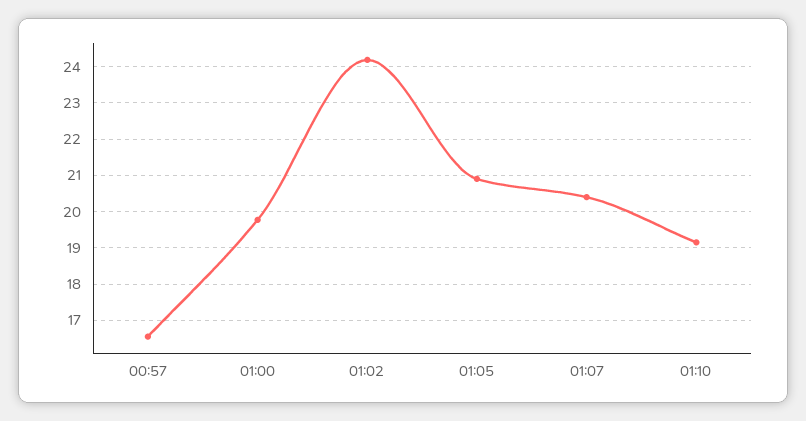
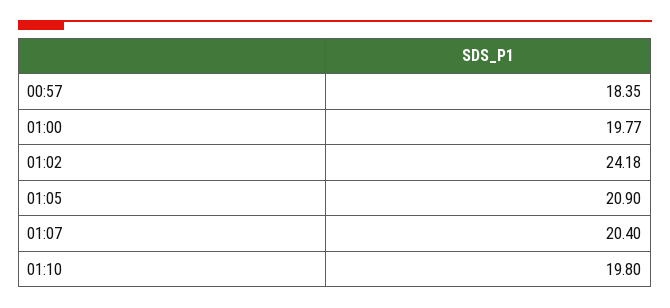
00:57: 16.6 -> 18.35
01:10: 19.2 -> 19.8

